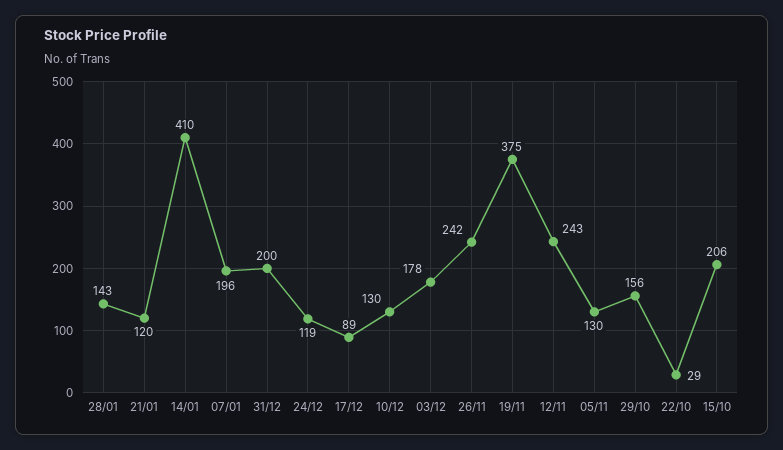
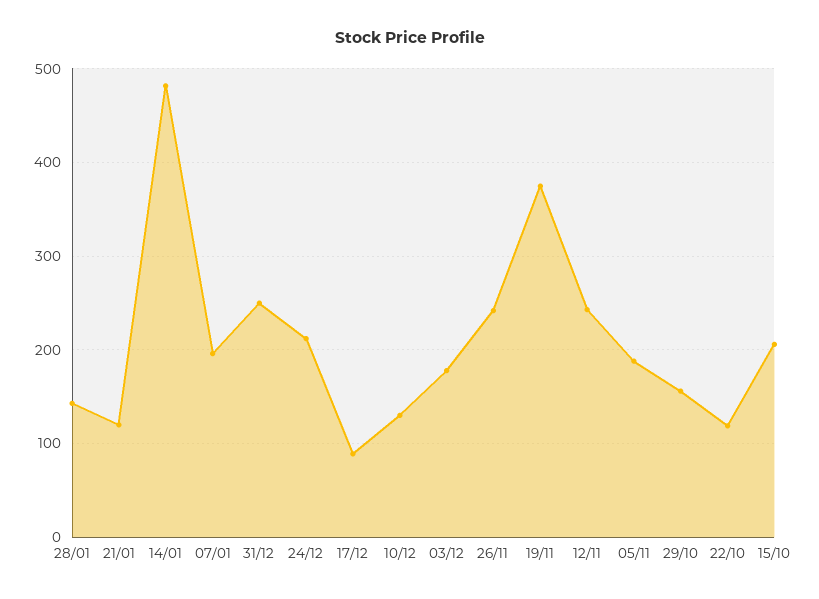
14/01: 410 -> 480
31/12: 200 -> 250
24/12: 119 -> 210
05/11: 130 -> 190
22/10: 29 -> 120

